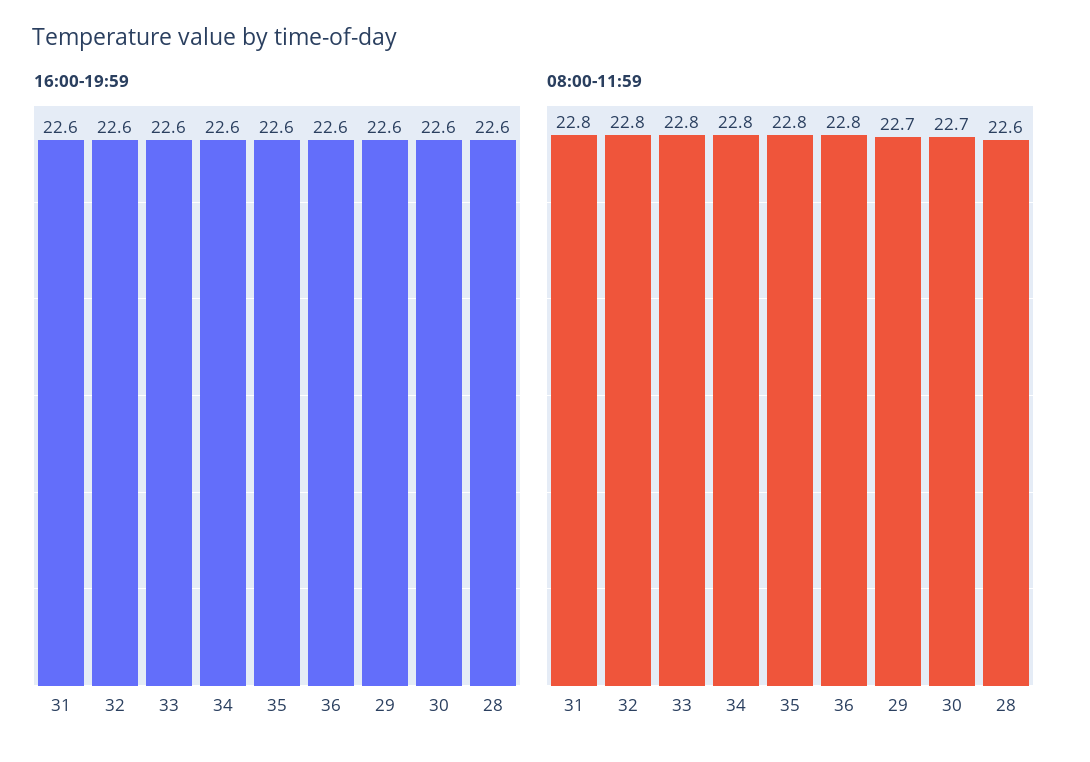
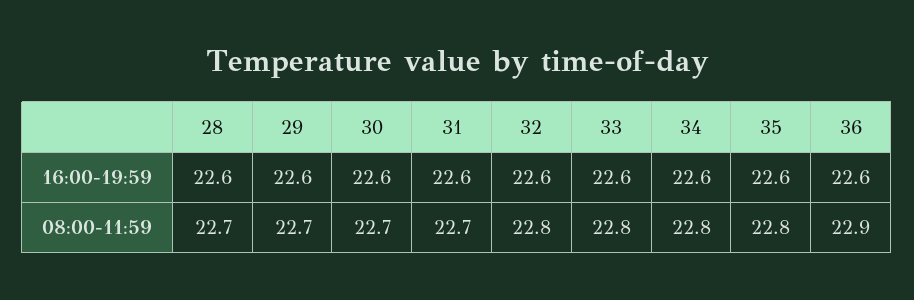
08:00-11:59, 31: 22.8 -> 22.7
08:00-11:59, 36: 22.8 -> 22.9
08:00-11:59, 28: 22.6 -> 22.7

